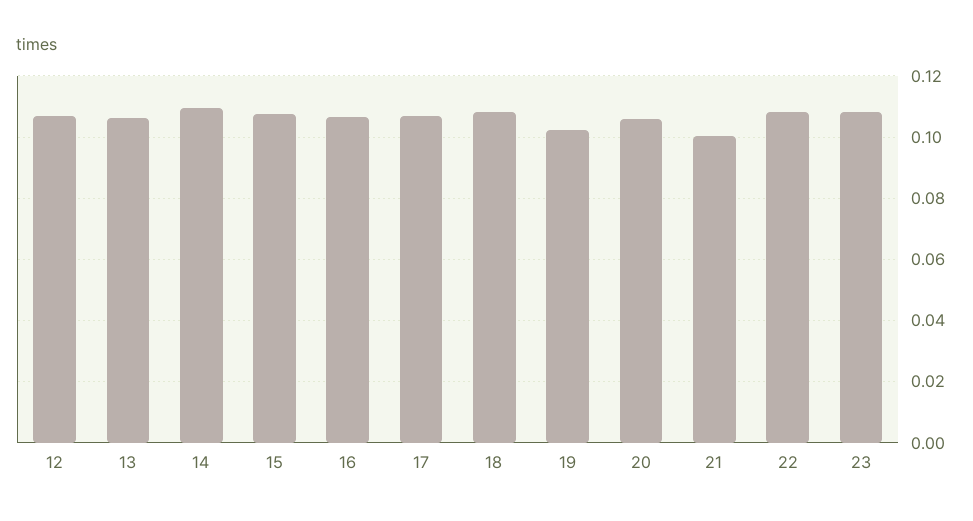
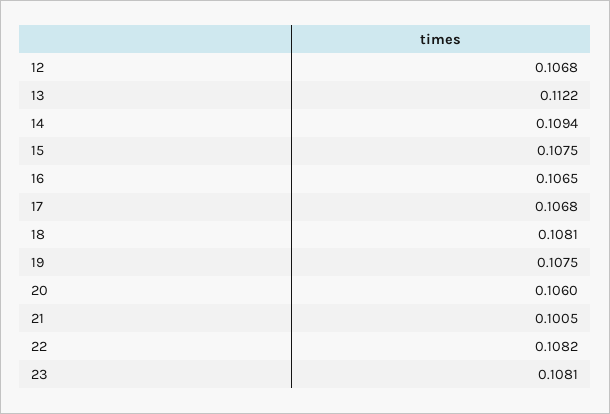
13: 0.106 -> 0.1122
19: 0.102 -> 0.1075

